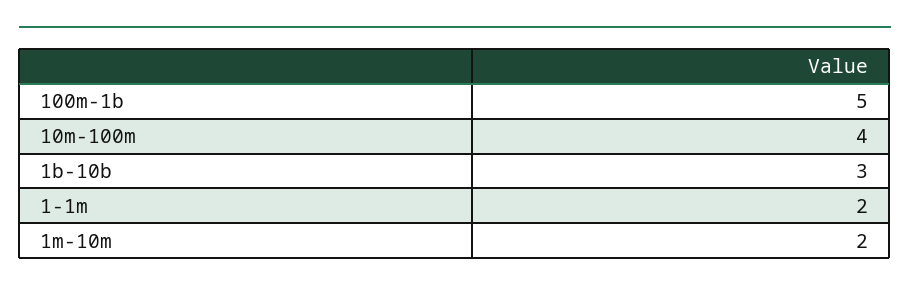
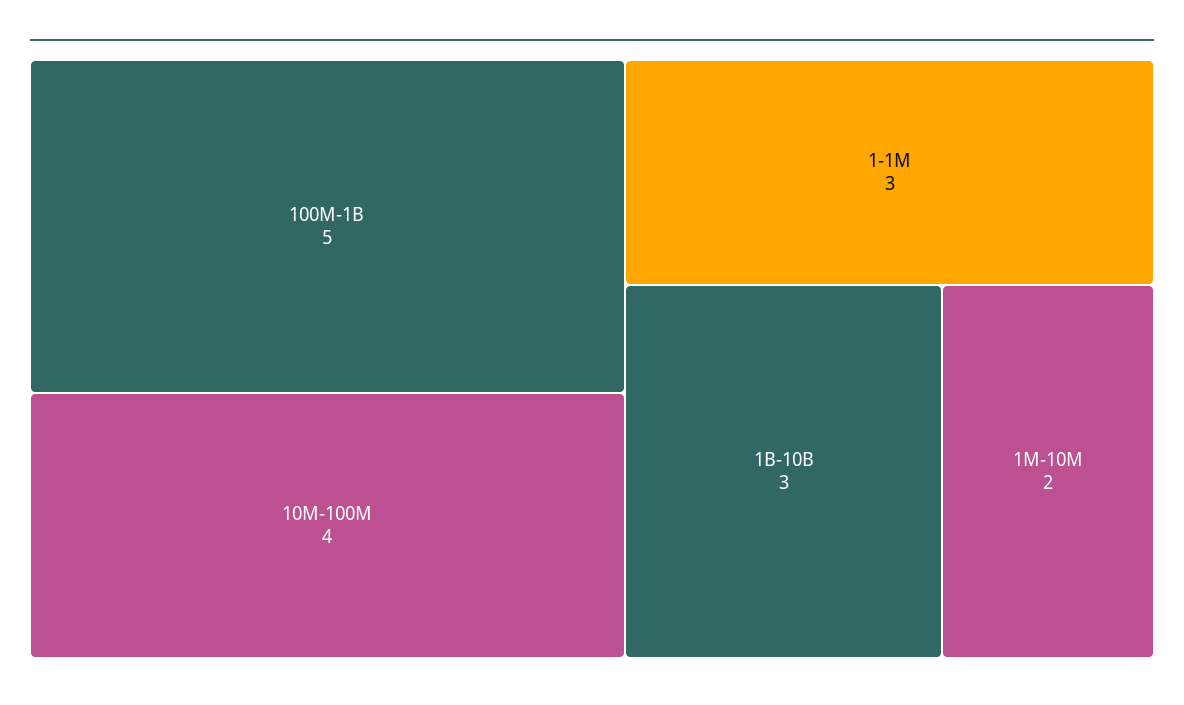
1-1m: 2 -> 3

